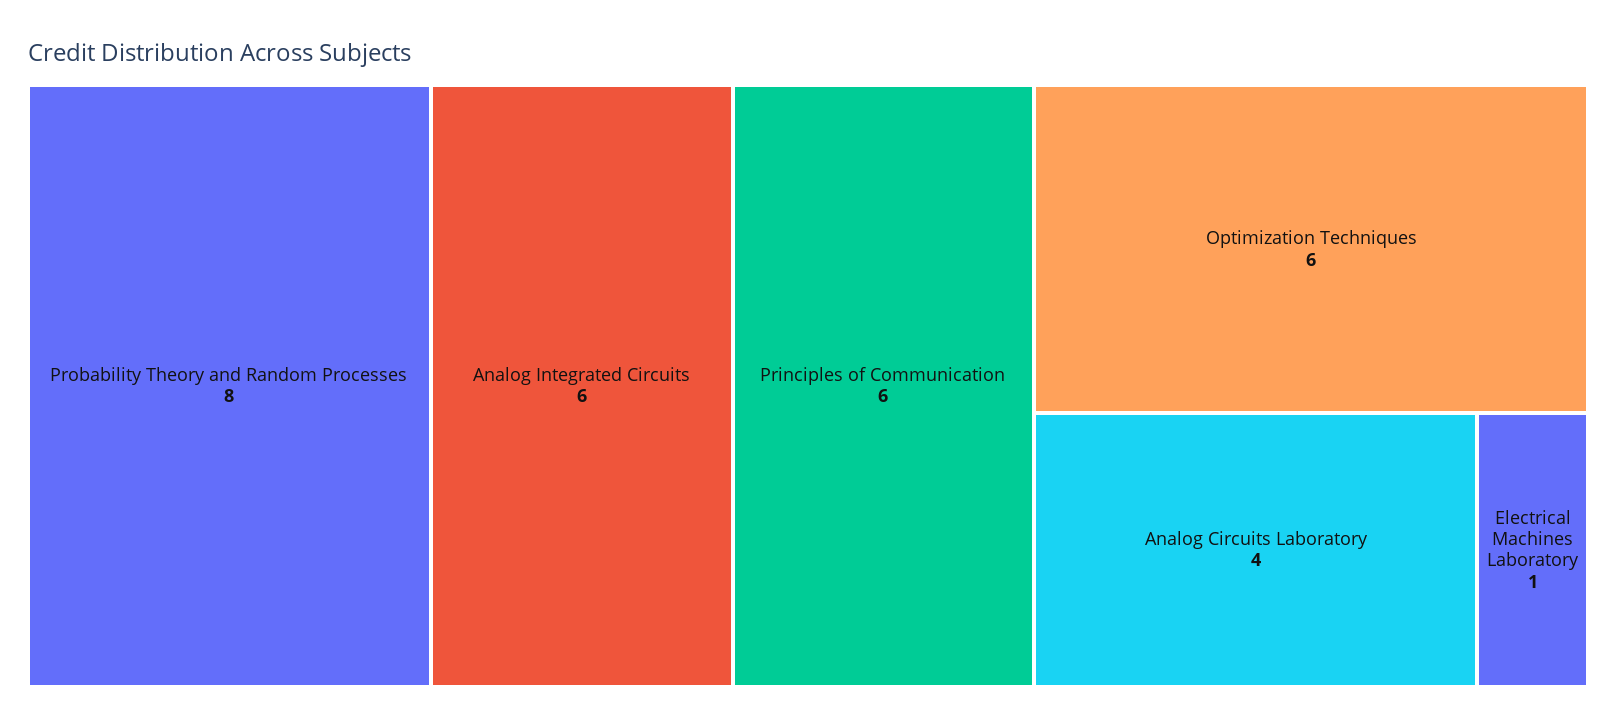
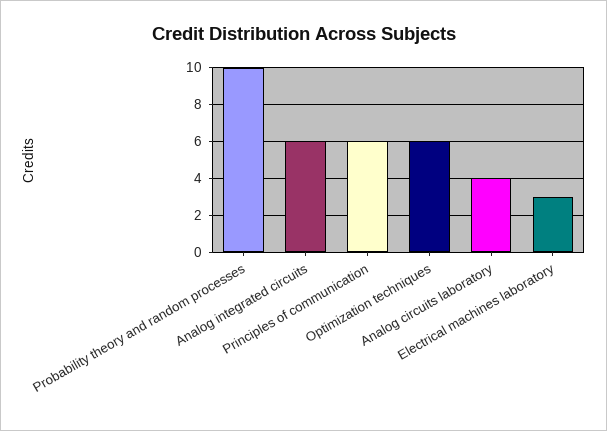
Probability Theory and Random Processes: 8 -> 10
Electrical Machines Laboratory: 1 -> 3

